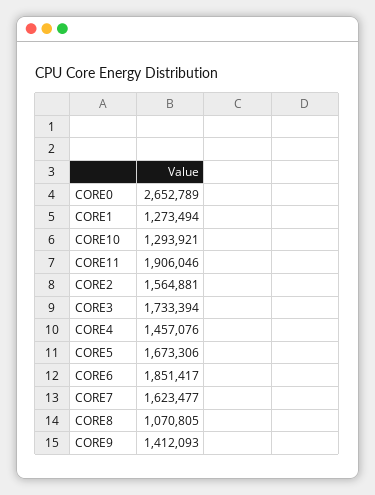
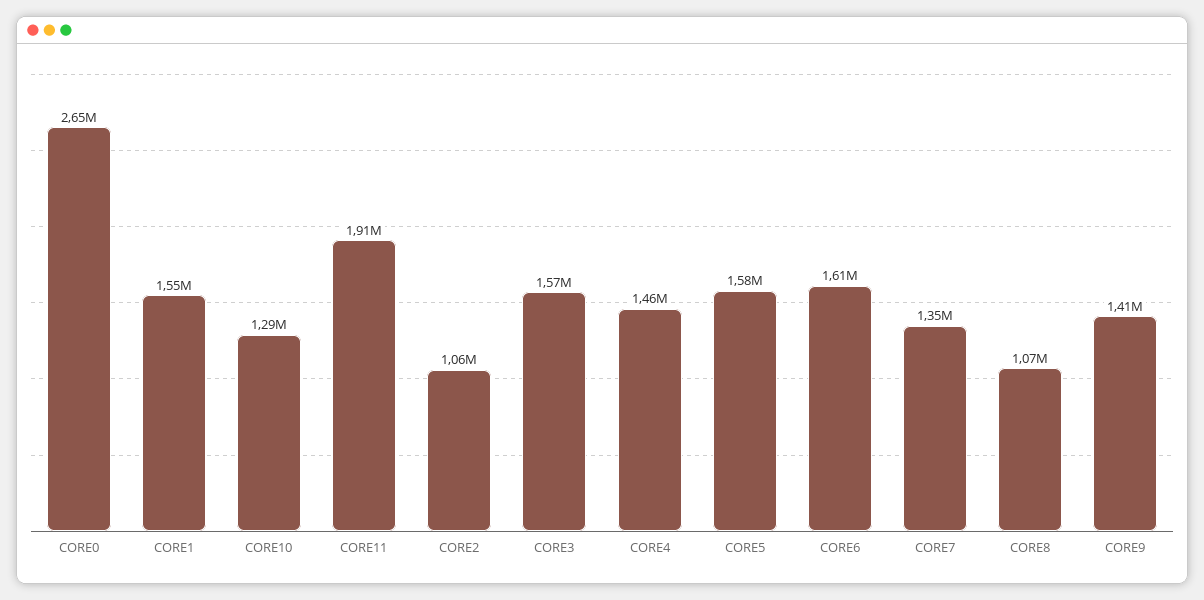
CORE1: 1273494 -> 1550000
CORE2: 1564881 -> 1060000
CORE3: 1733394 -> 1570000
CORE5: 1673306 -> 1580000
CORE6: 1851417 -> 1610000
CORE7: 1623477 -> 1350000

